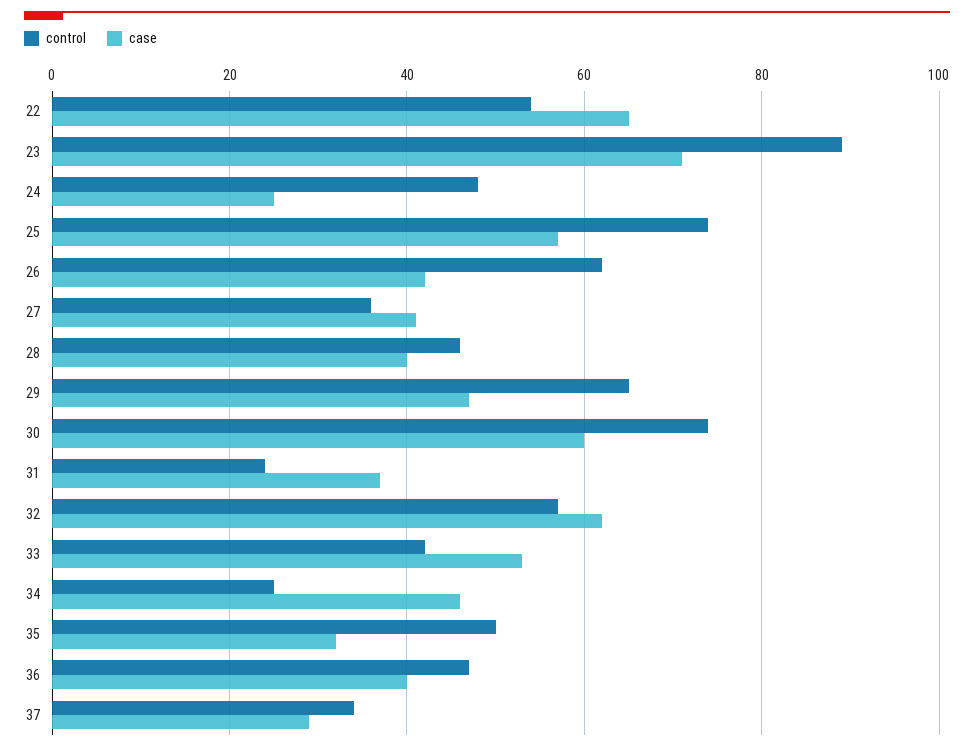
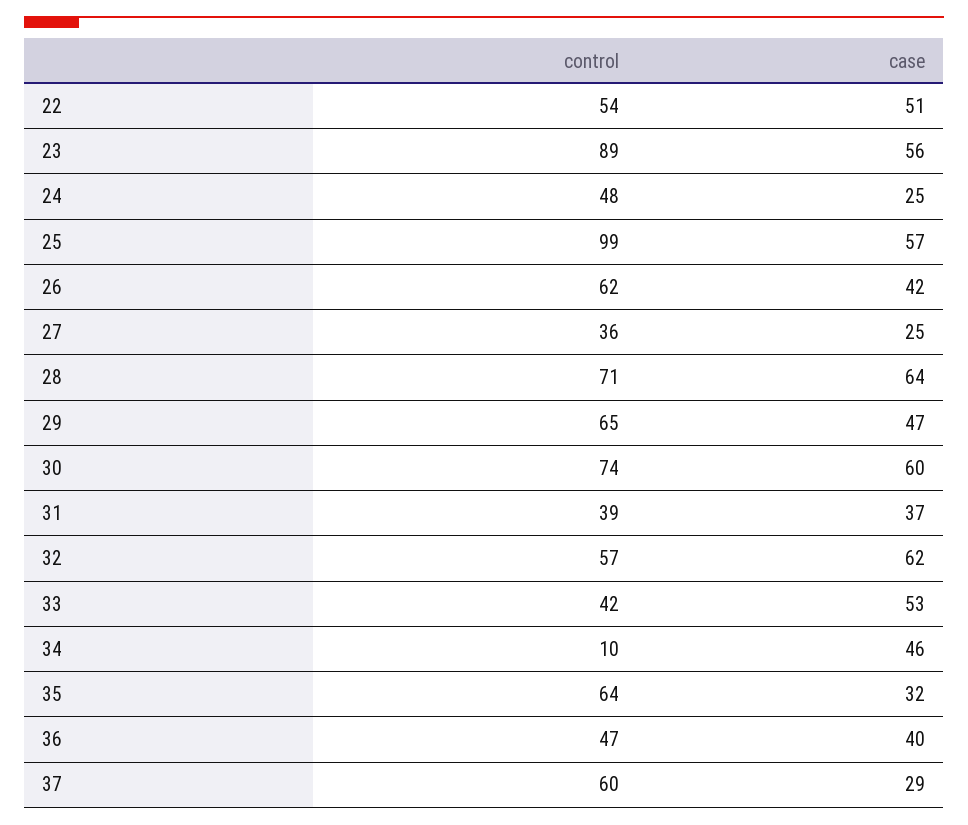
case, 22: 65 -> 51
case, 23: 70 -> 56
control, 25: 75 -> 99
case, 27: 40 -> 25
control, 28: 45 -> 71
case, 28: 40 -> 64
control, 31: 25 -> 39
control, 34: 25 -> 10
control, 35: 50 -> 64
control, 37: 35 -> 60

